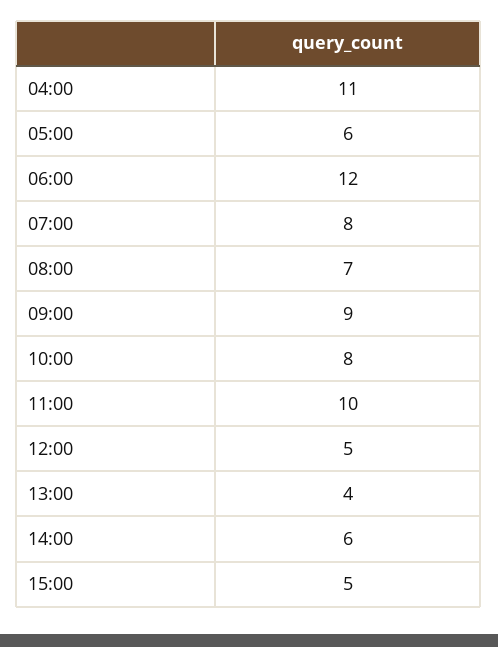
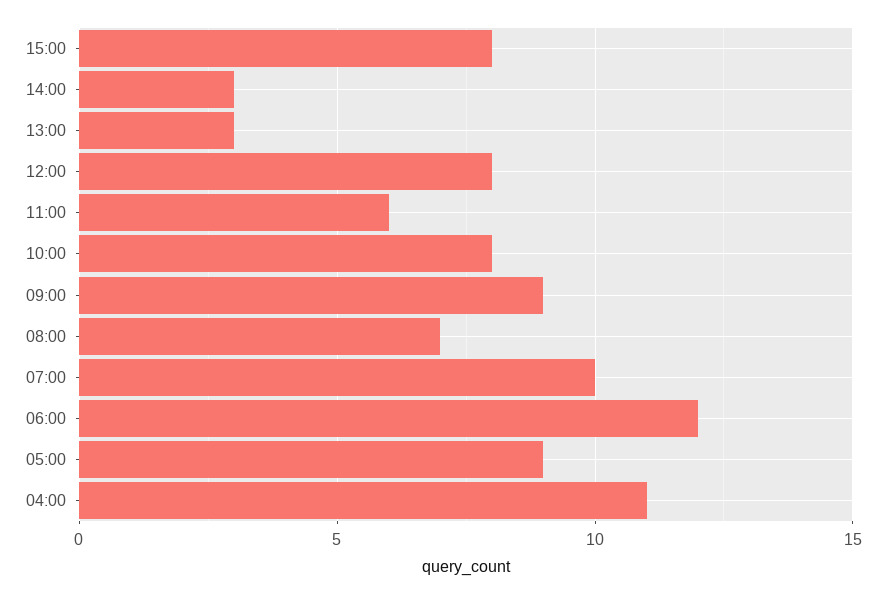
05:00: 6 -> 9
07:00: 8 -> 10
11:00: 10 -> 6
12:00: 5 -> 8
13:00: 4 -> 3
14:00: 6 -> 3
15:00: 5 -> 8

